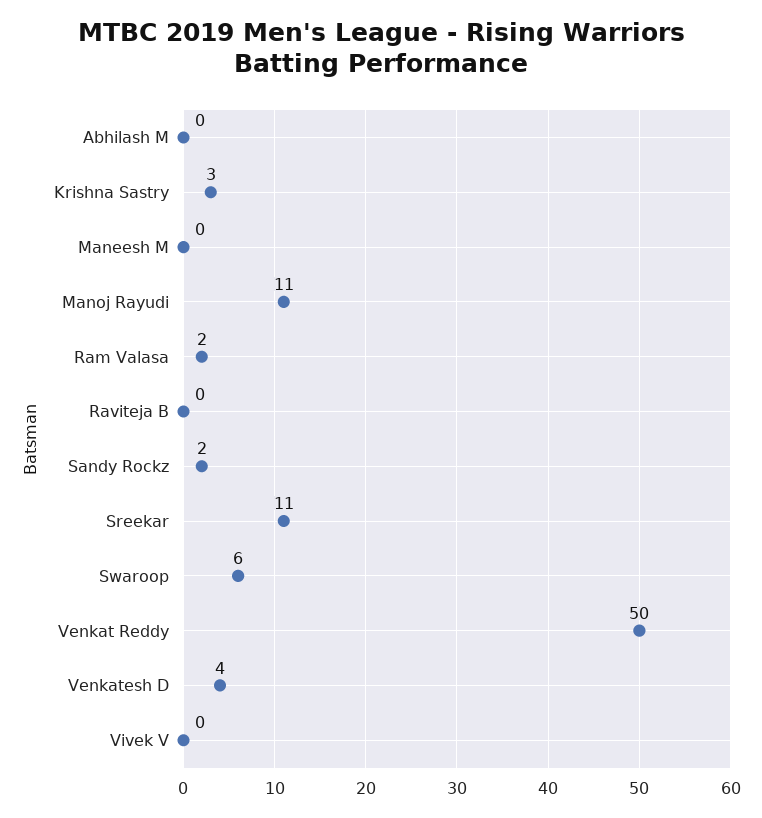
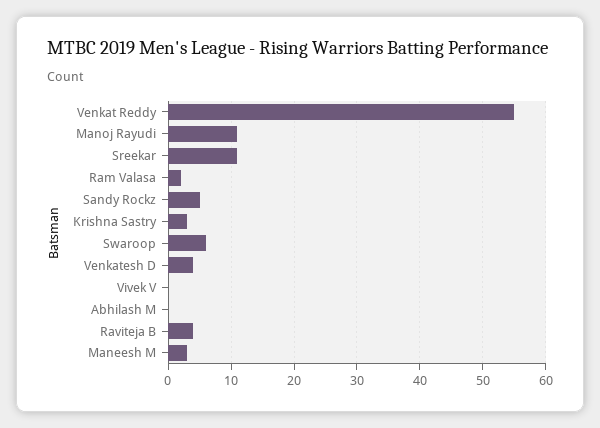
Maneesh M: 0 -> 3
Raviteja B: 0 -> 4
Sandy Rockz: 2 -> 5
Venkat Reddy: 50 -> 55

